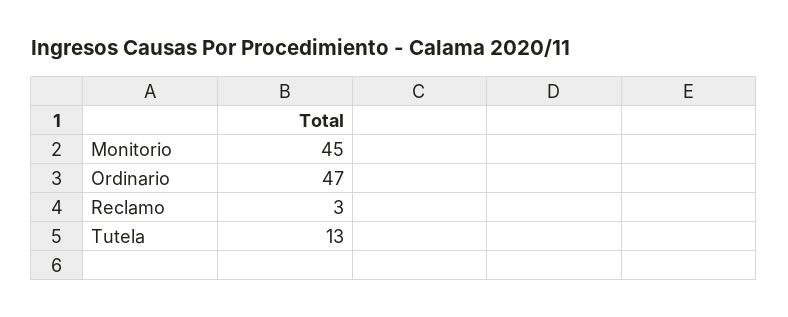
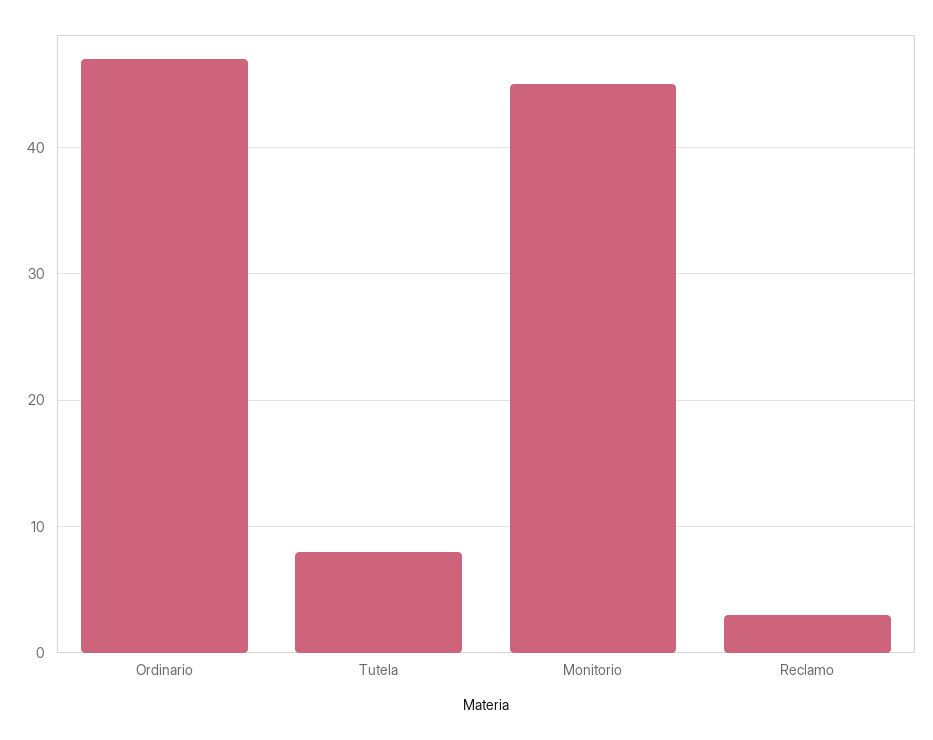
Tutela: 13 -> 8

